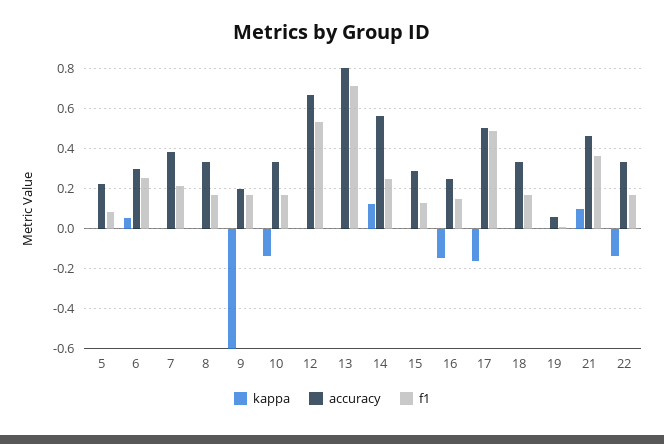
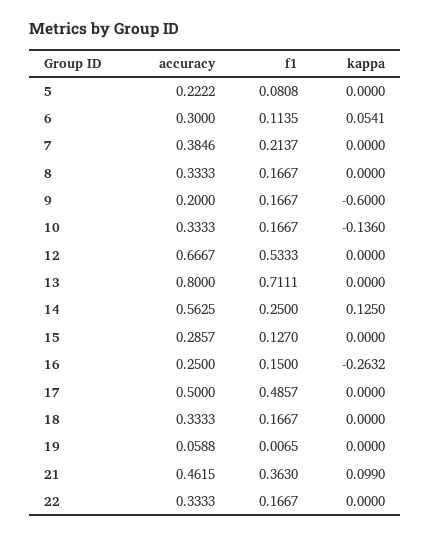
f1, 6: 0.25 -> 0.1135
kappa, 16: -0.15 -> -0.2632
kappa, 17: -0.15 -> 0
kappa, 22: -0.15 -> 0

